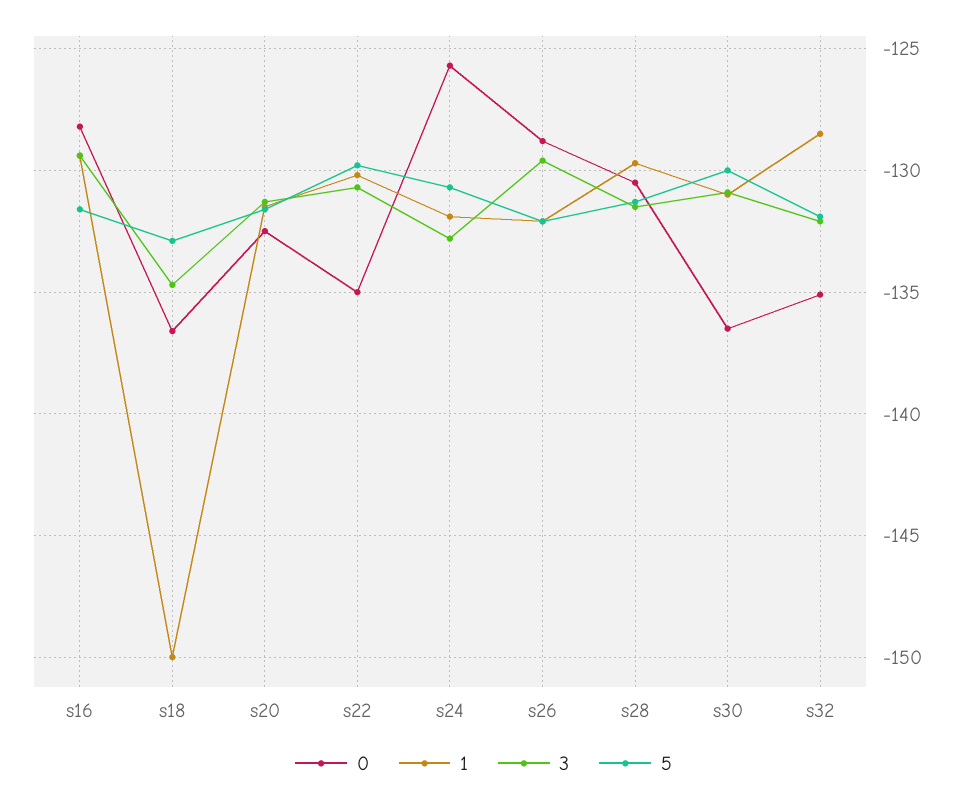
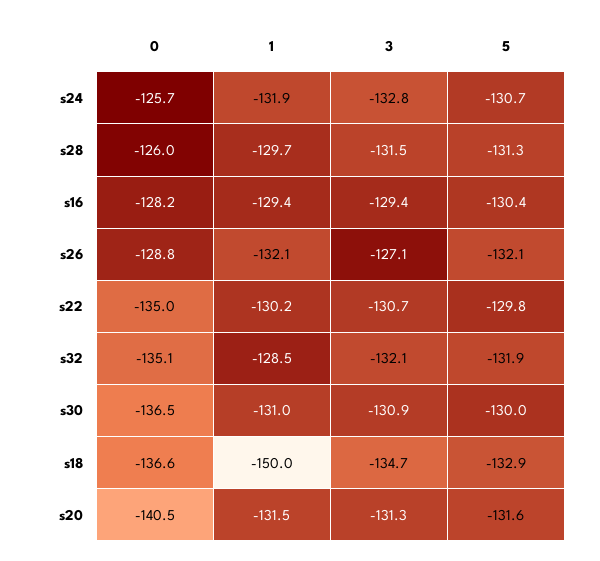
5, s16: -131.5 -> -130.4
0, s20: -132.5 -> -140.5
3, s26: -129.5 -> -127.1
0, s28: -130.5 -> -126

